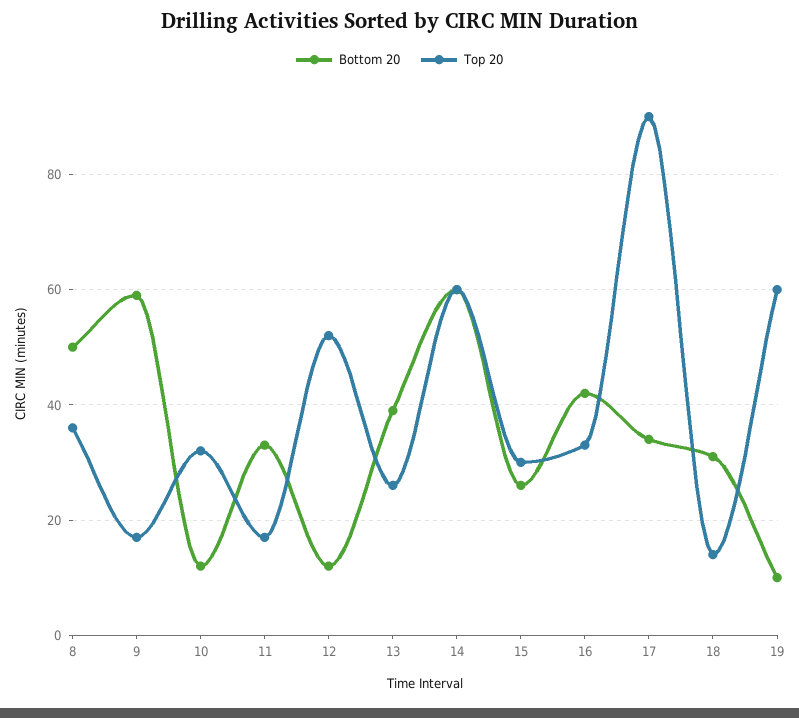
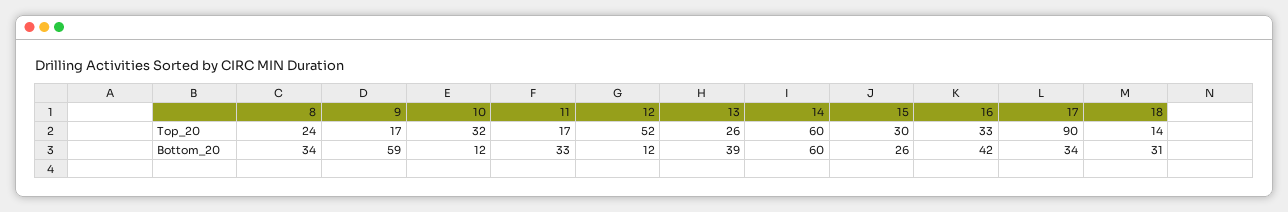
Bottom 20, 8: 50 -> 34
Top 20, 8: 35 -> 24
Bottom 20, 19: 10 -> none
Top 20, 19: 60 -> none

